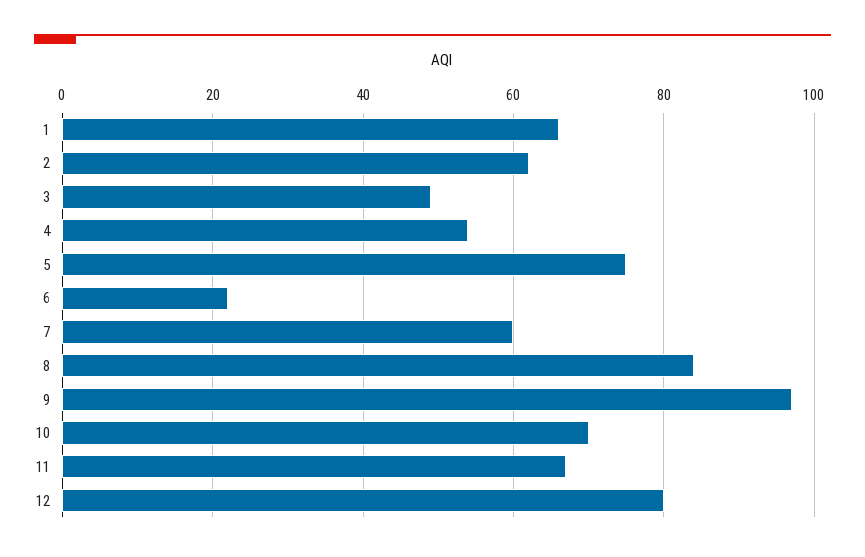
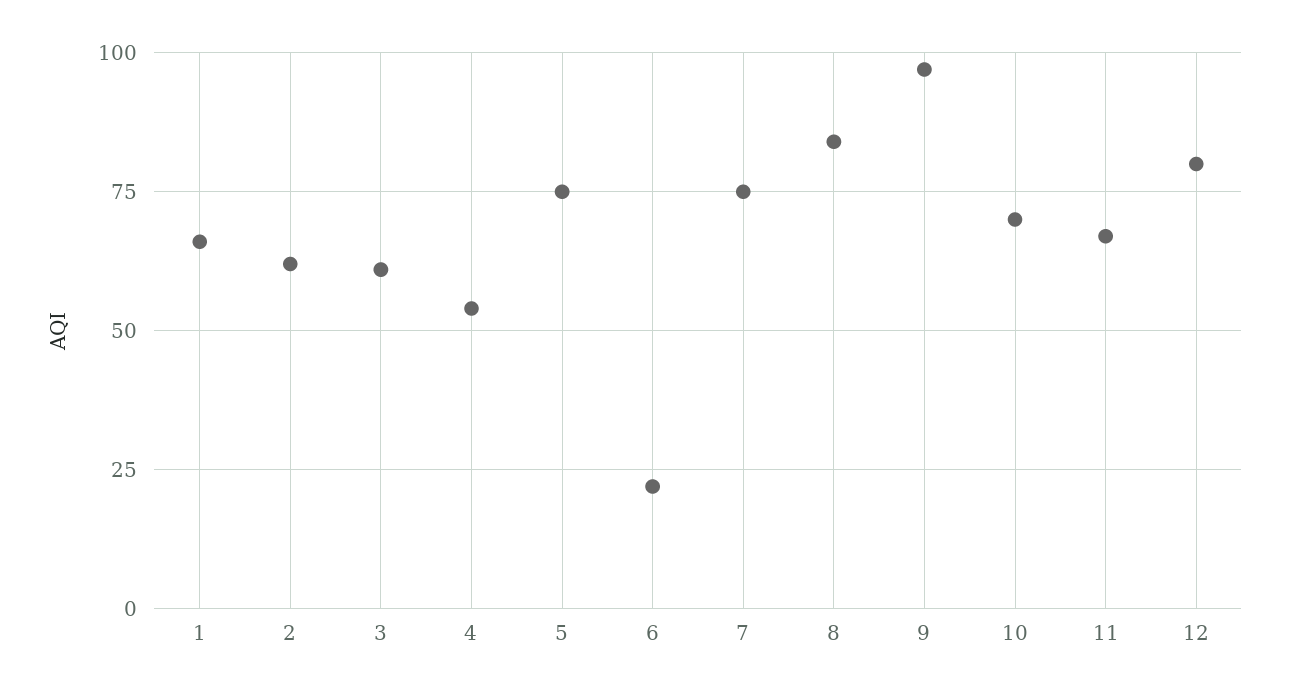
3: 50 -> 60
7: 60 -> 75

